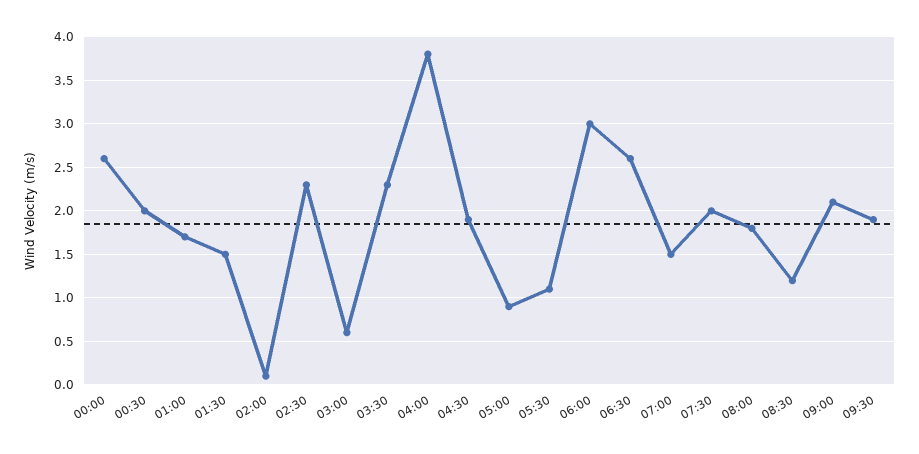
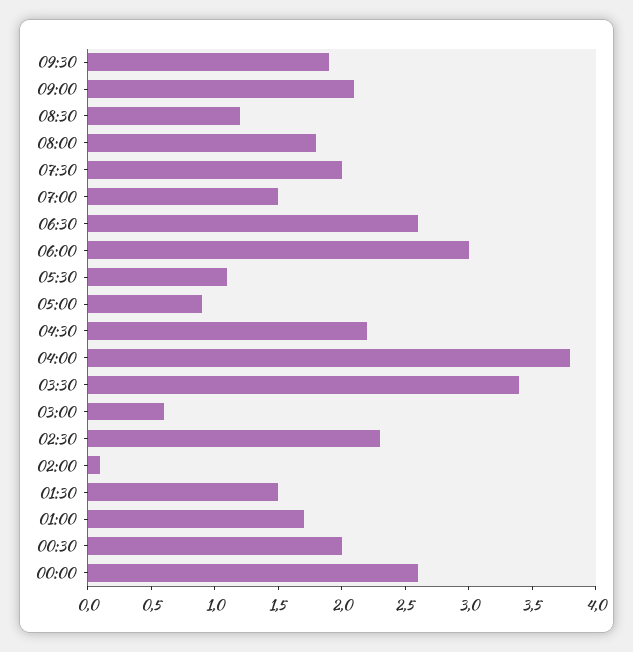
03:30: 2.3 -> 3.4
04:30: 1.9 -> 2.2

